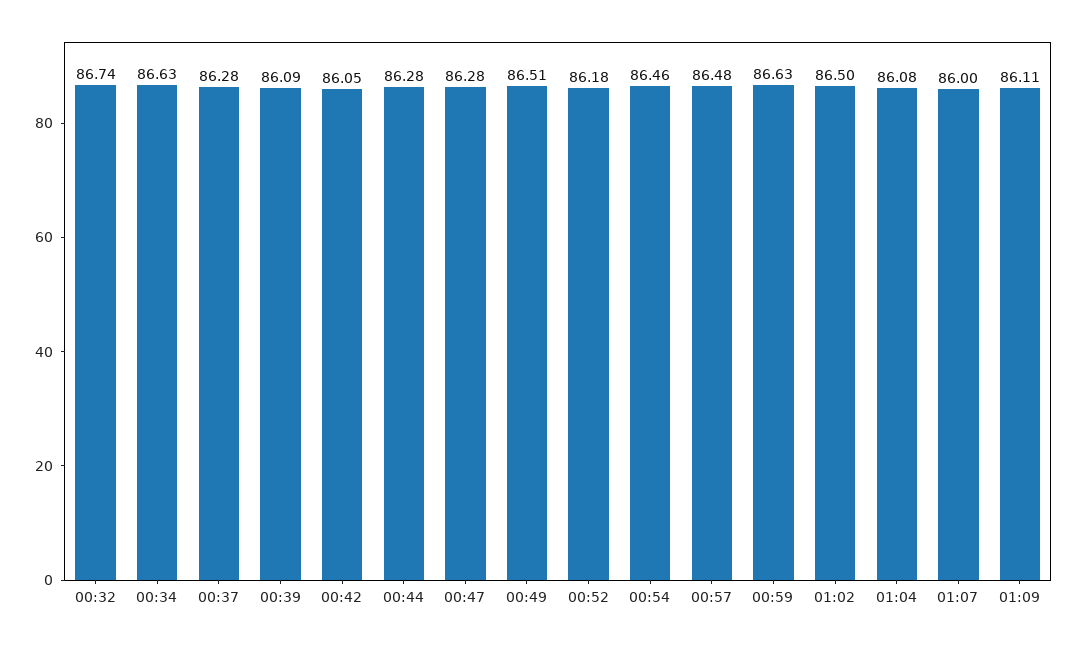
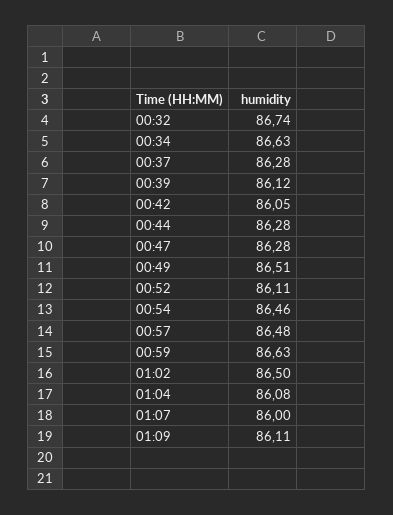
00:39: 86.09 -> 86.12
00:52: 86.18 -> 86.11

